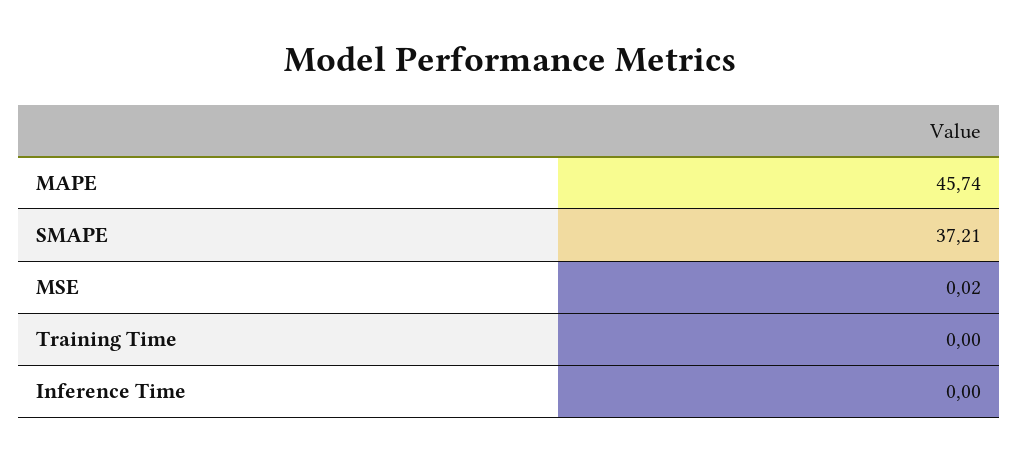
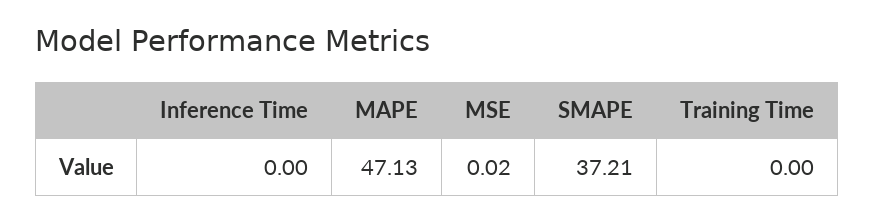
MAPE: 45.74 -> 47.13

